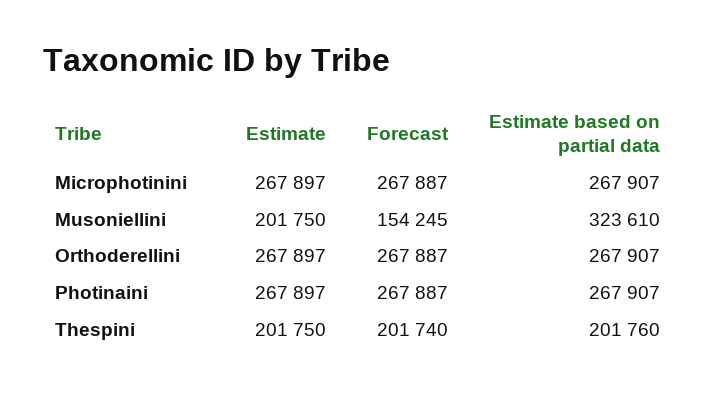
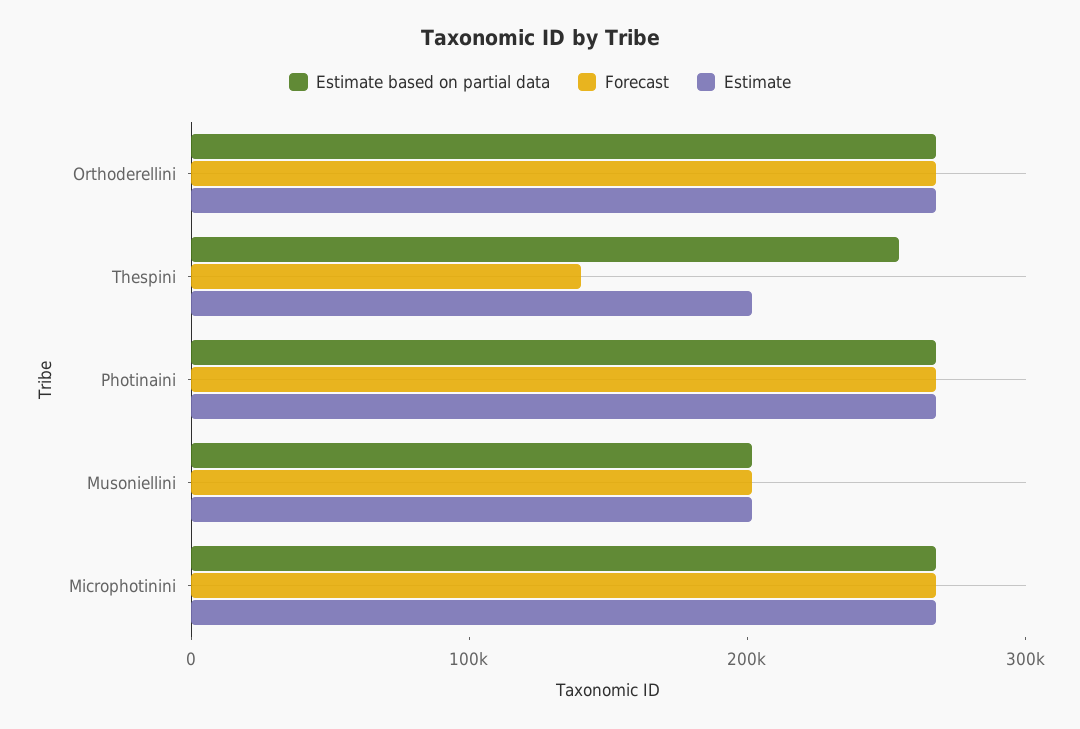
Forecast, Musoniellini: 154245 -> 200000
Estimate based on partial data, Musoniellini: 323610 -> 200000
Forecast, Thespini: 201740 -> 140000
Estimate based on partial data, Thespini: 201760 -> 260000

